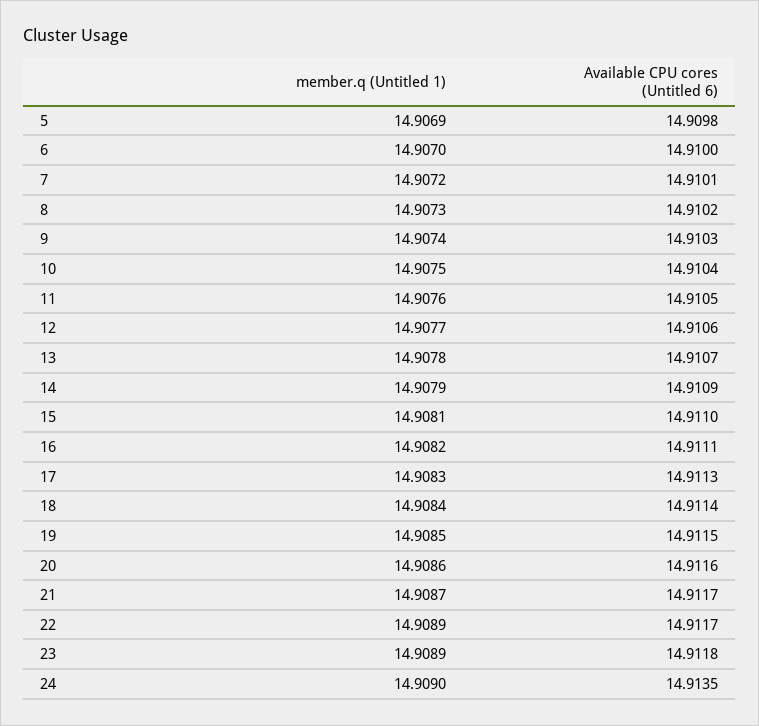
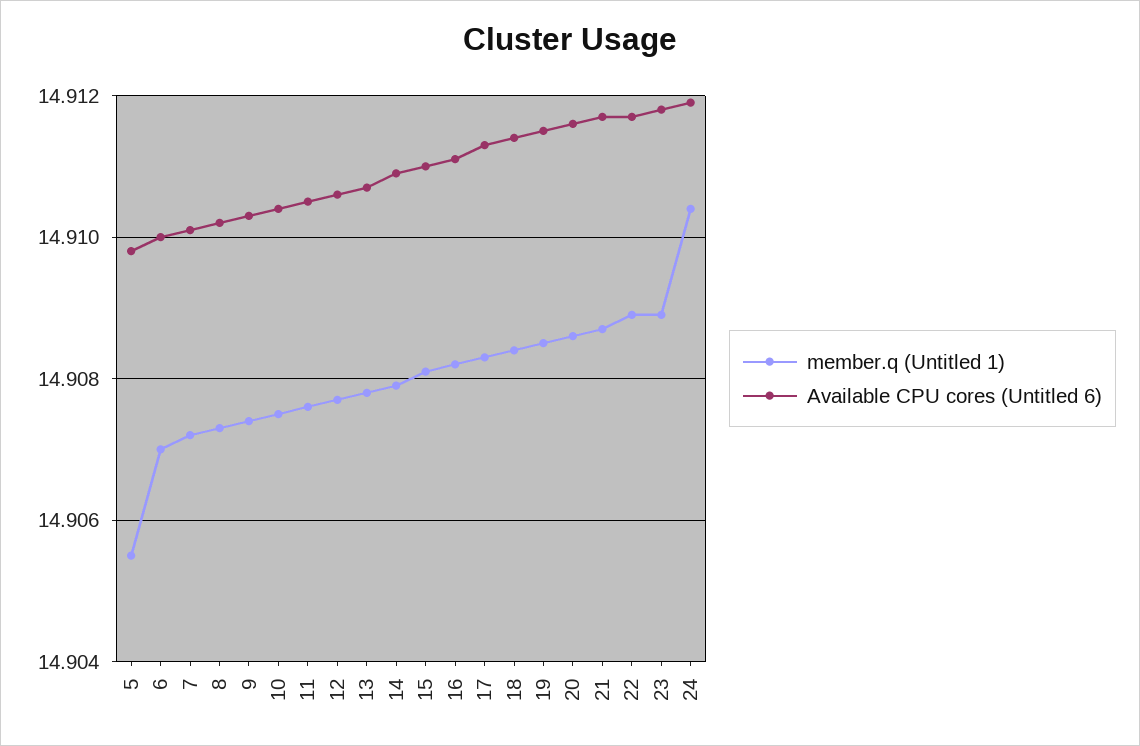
member.q (Untitled 1), 5: 14.9069 -> 14.9055
member.q (Untitled 1), 24: 14.909 -> 14.9105
Available CPU cores (Untitled 6), 24: 14.9135 -> 14.912

